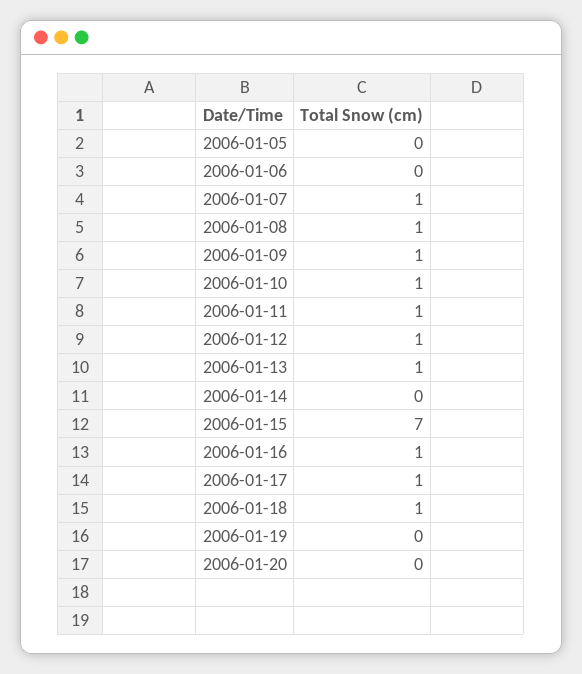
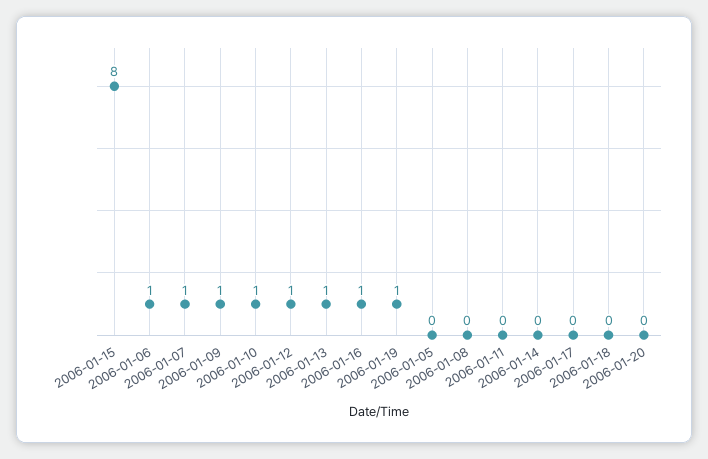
2006-01-06: 0 -> 1
2006-01-08: 1 -> 0
2006-01-11: 1 -> 0
2006-01-15: 7 -> 8
2006-01-17: 1 -> 0
2006-01-18: 1 -> 0
2006-01-19: 0 -> 1

